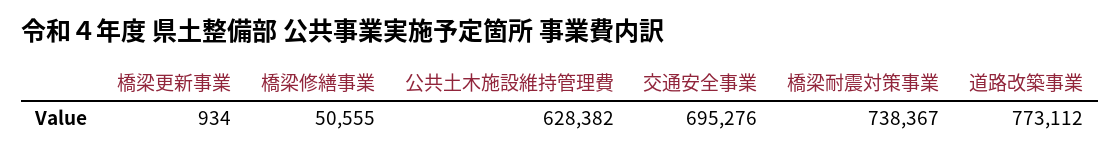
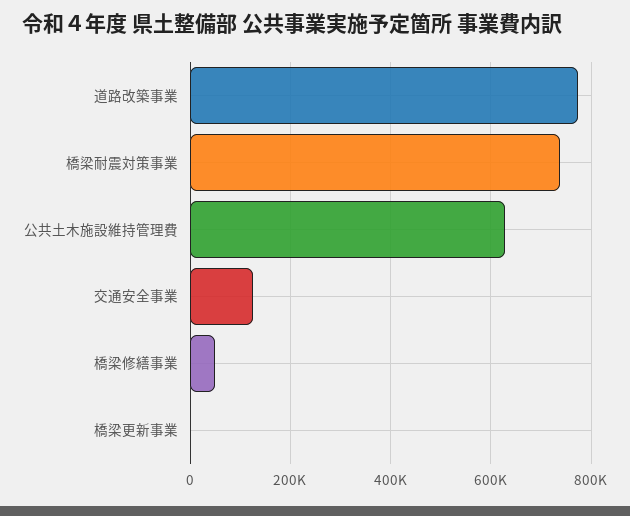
交通安全事業: 695276 -> 120000

